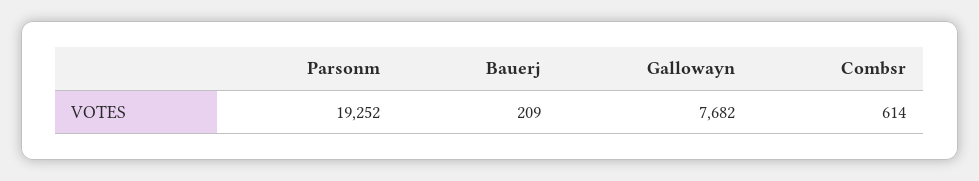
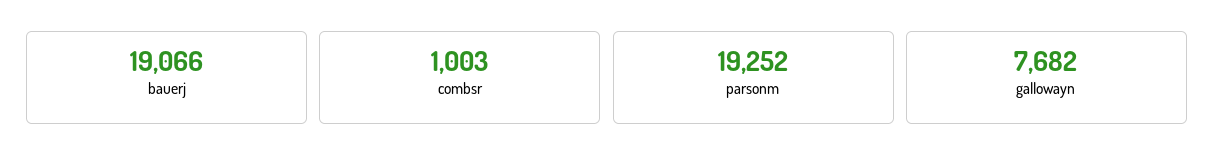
Bauerj: 209 -> 19066
Combsr: 614 -> 1003

